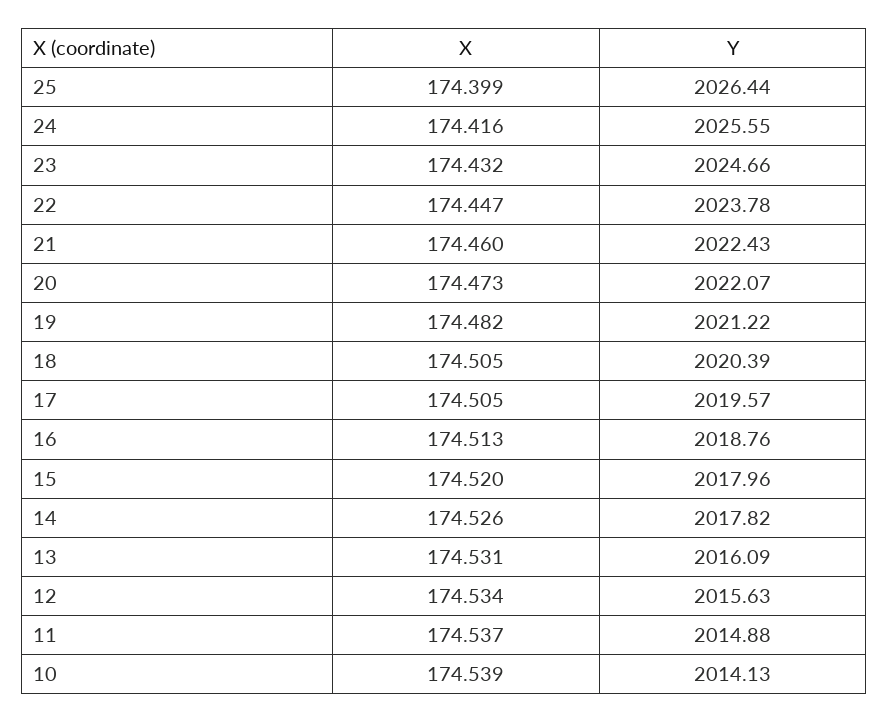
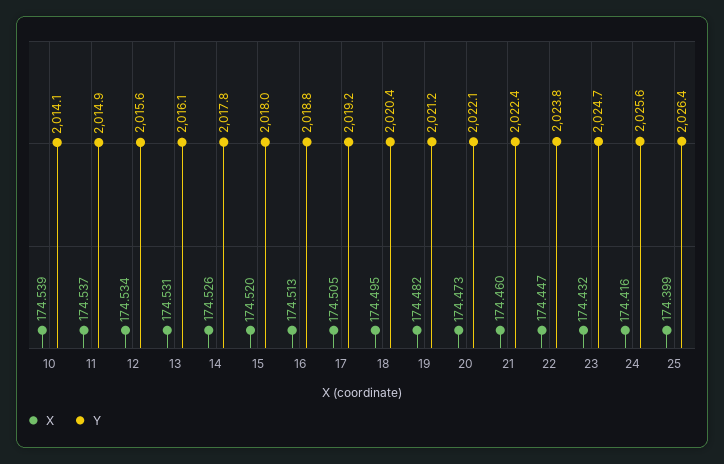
X, 18: 174.505 -> 174.495
Y, 17: 2019.57 -> 2019.2

